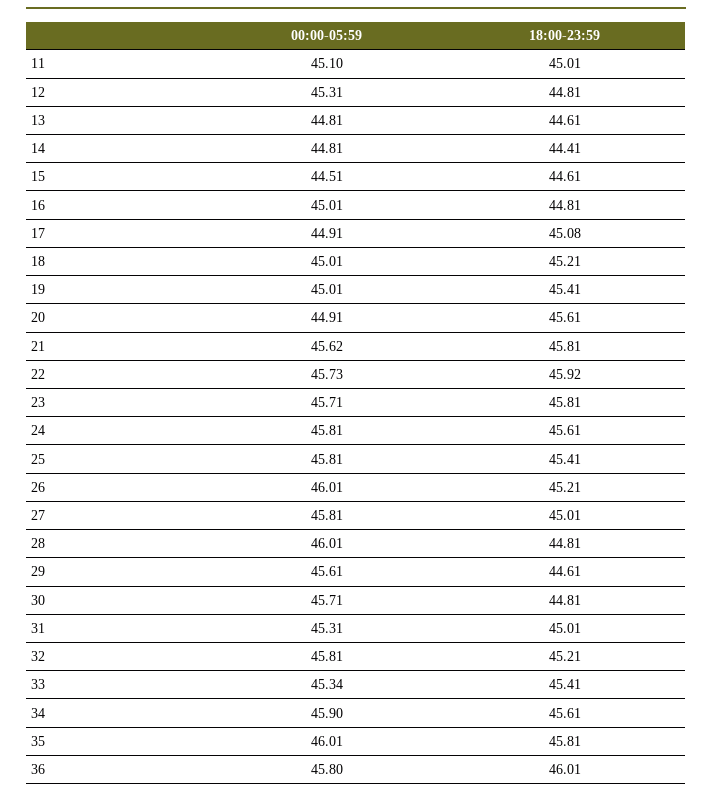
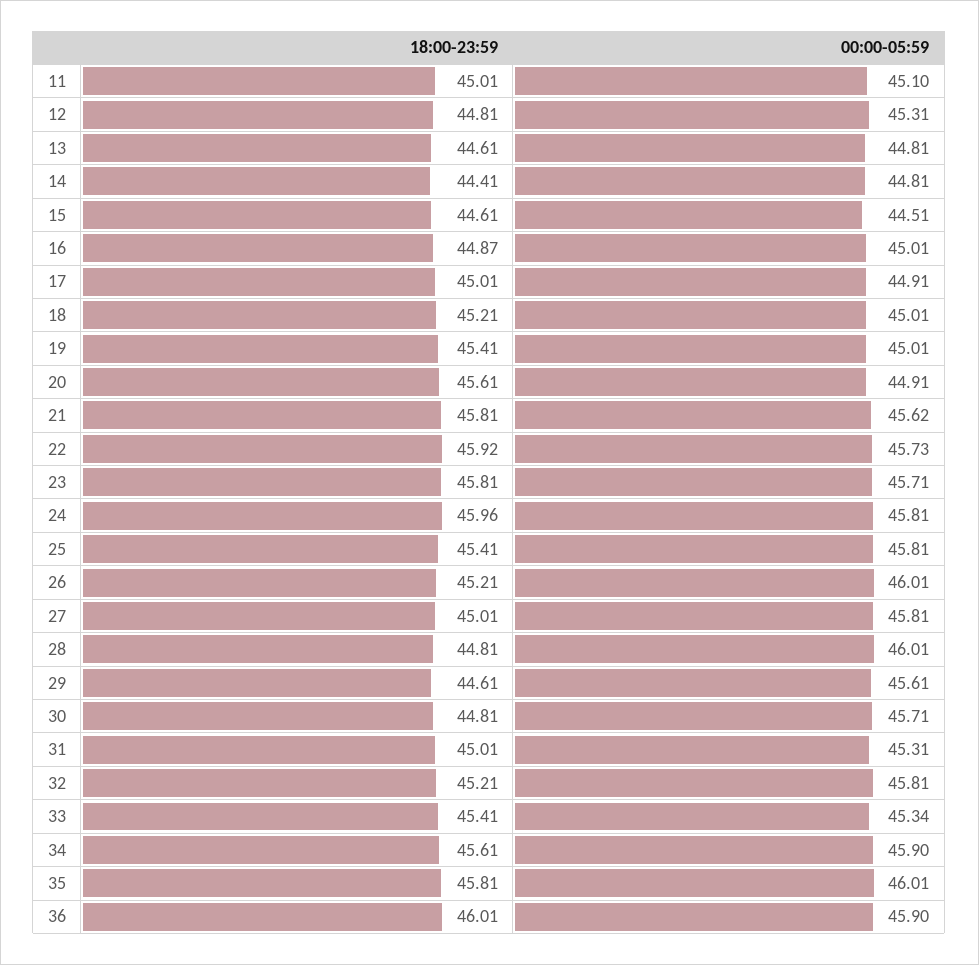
18:00-23:59, 16: 44.81 -> 44.87
18:00-23:59, 17: 45.08 -> 45.01
18:00-23:59, 24: 45.61 -> 45.96
00:00-05:59, 36: 45.8 -> 45.9

